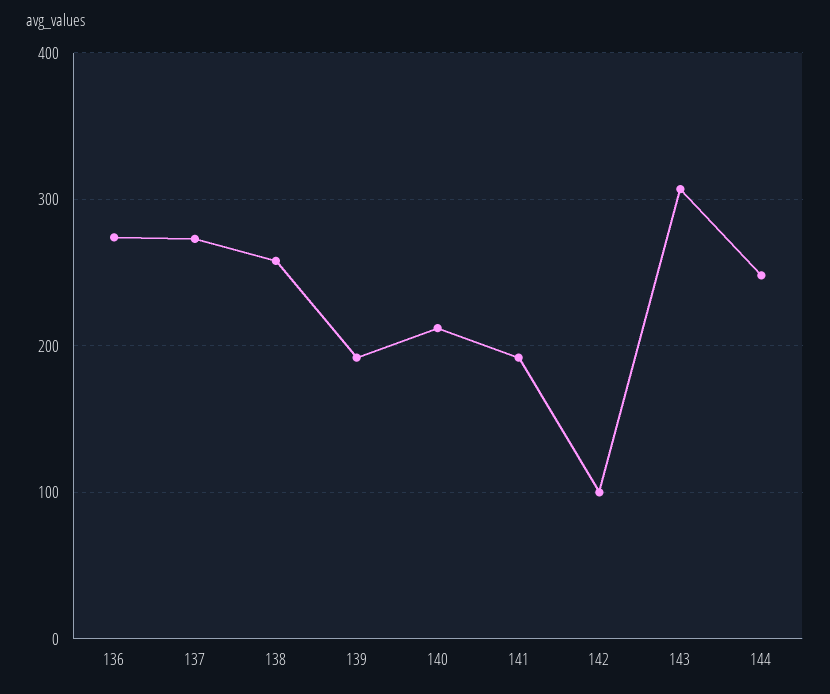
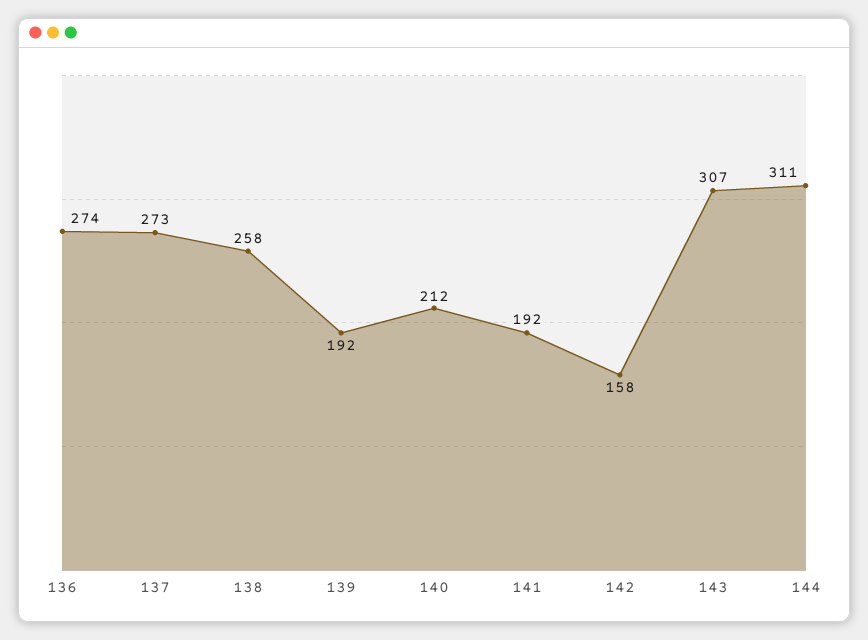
142: 100 -> 158
144: 250 -> 311

